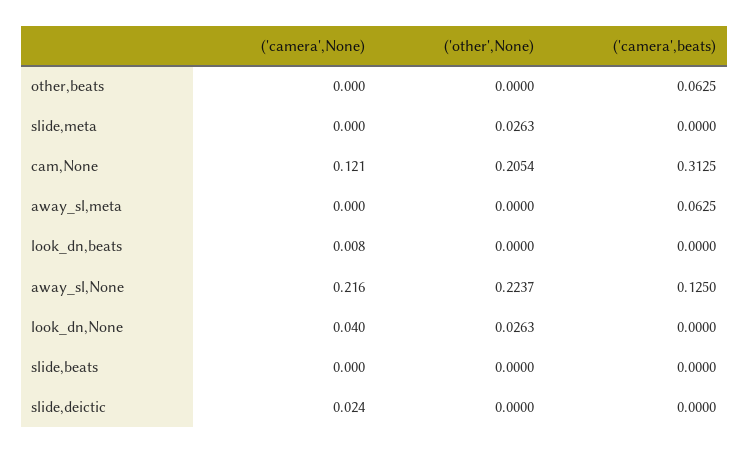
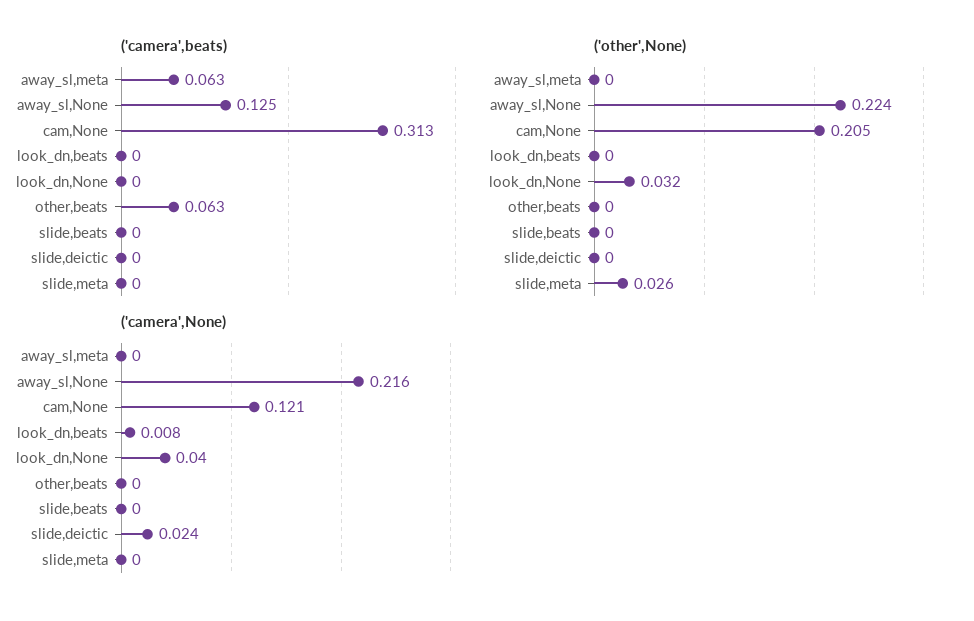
('other',None), look_dn,None: 0.0263 -> 0.032

